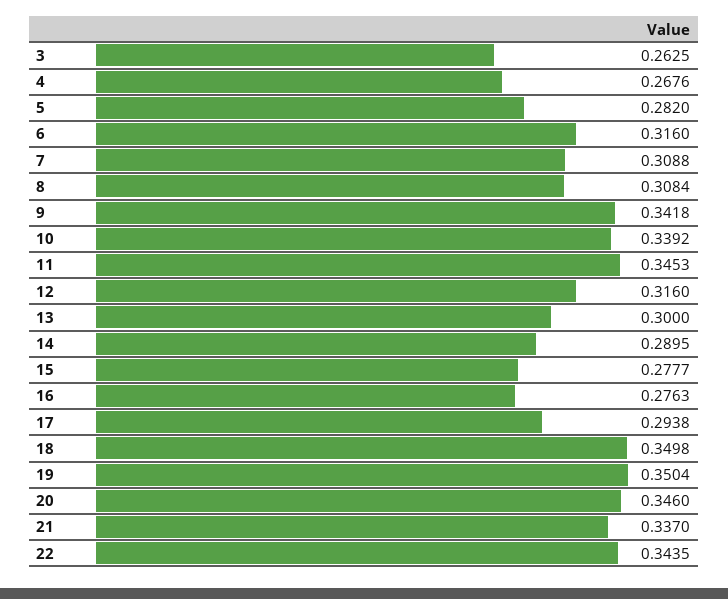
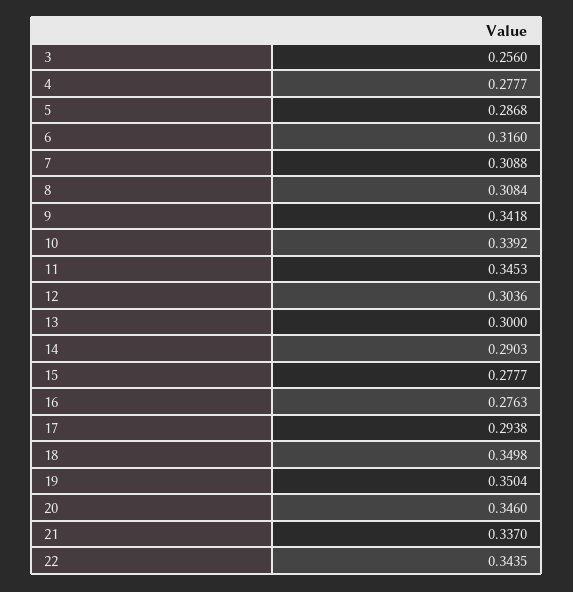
3: 0.2625 -> 0.256
4: 0.2676 -> 0.2777
5: 0.282 -> 0.2868
12: 0.316 -> 0.3036
14: 0.2895 -> 0.2903

